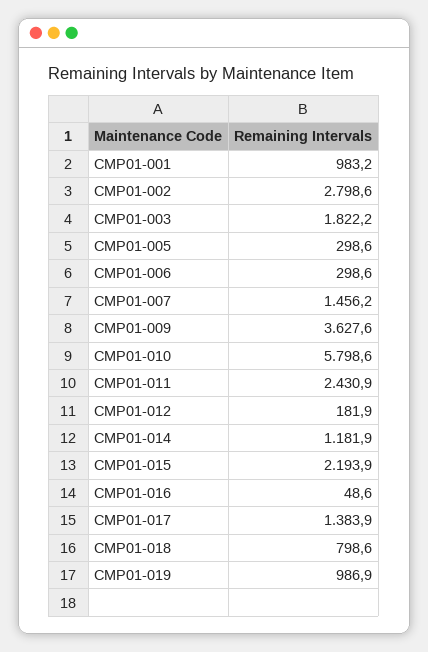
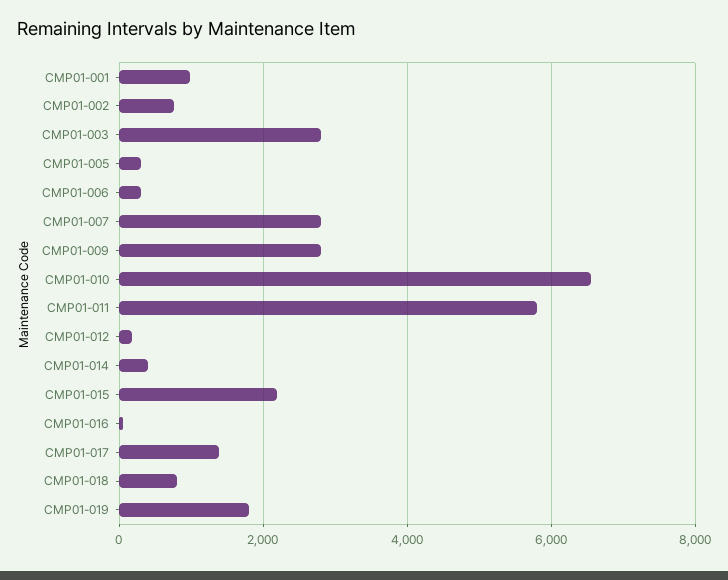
CMP01-002: 2798.6 -> 800
CMP01-003: 1822.2 -> 2800
CMP01-007: 1456.2 -> 2800
CMP01-009: 3627.6 -> 2800
CMP01-010: 5798.6 -> 6600
CMP01-011: 2430.9 -> 5800
CMP01-014: 1181.9 -> 400
CMP01-019: 986.9 -> 1800

